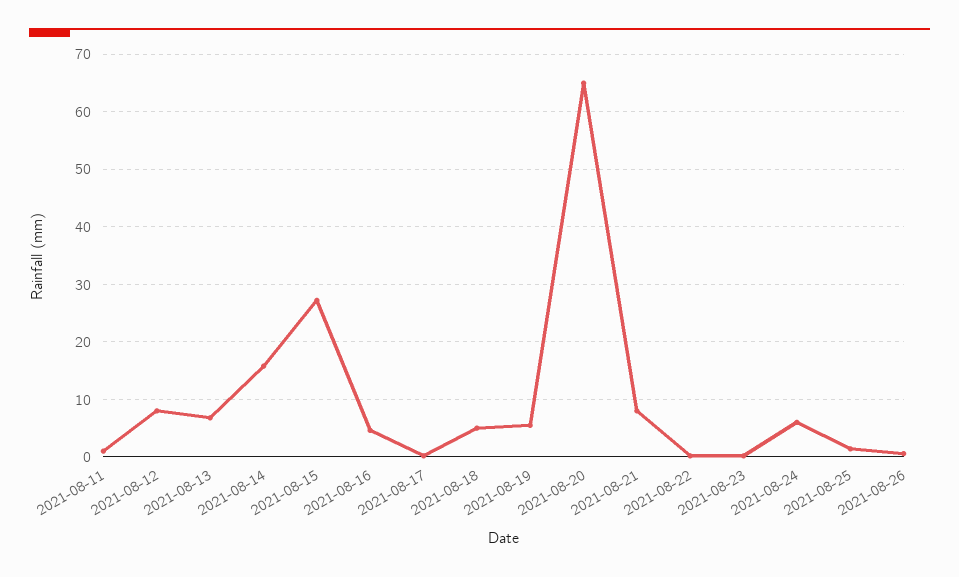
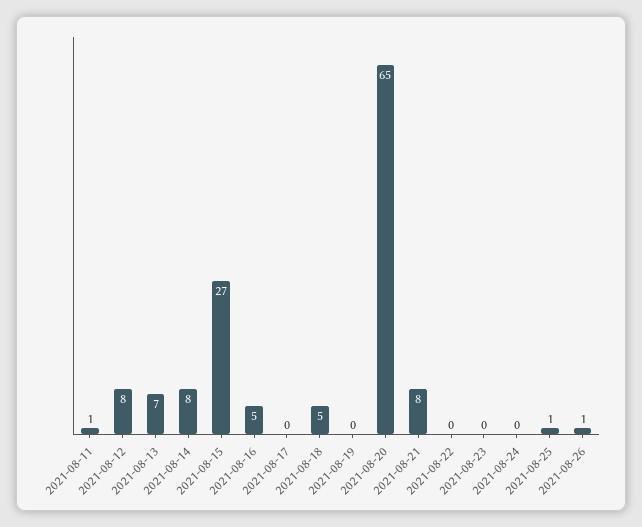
2021-08-14: 16 -> 8
2021-08-19: 6 -> 0
2021-08-24: 6 -> 0

